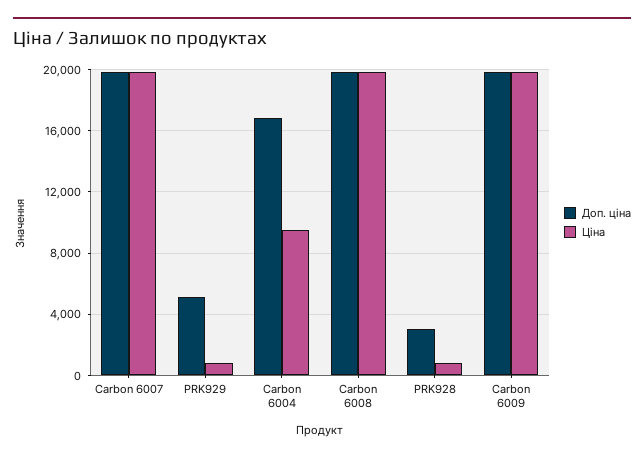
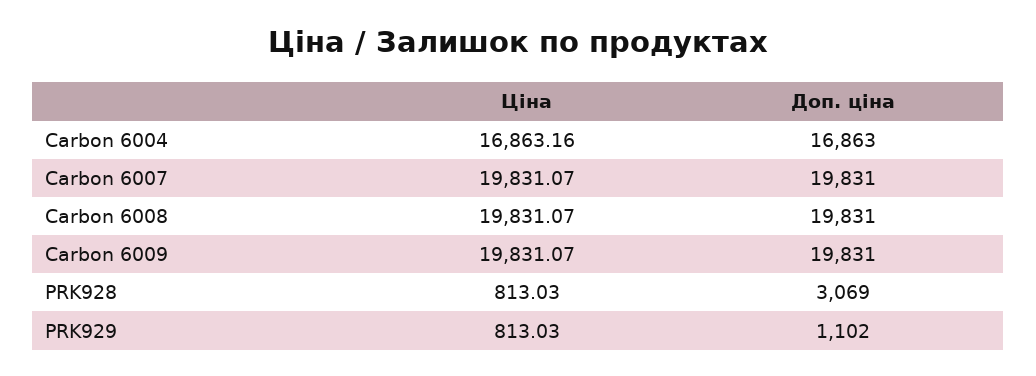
Доп. ціна, PRK929: 5000 -> 1102
Ціна, Carbon 6004: 9500 -> 16863.16

